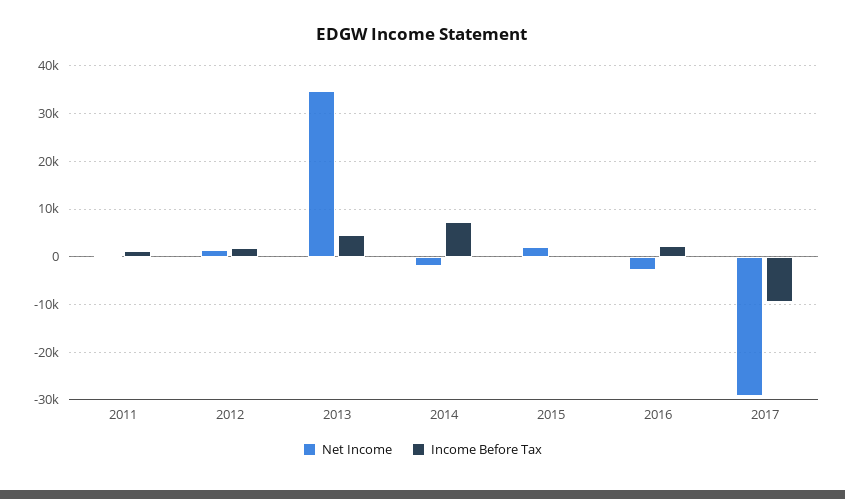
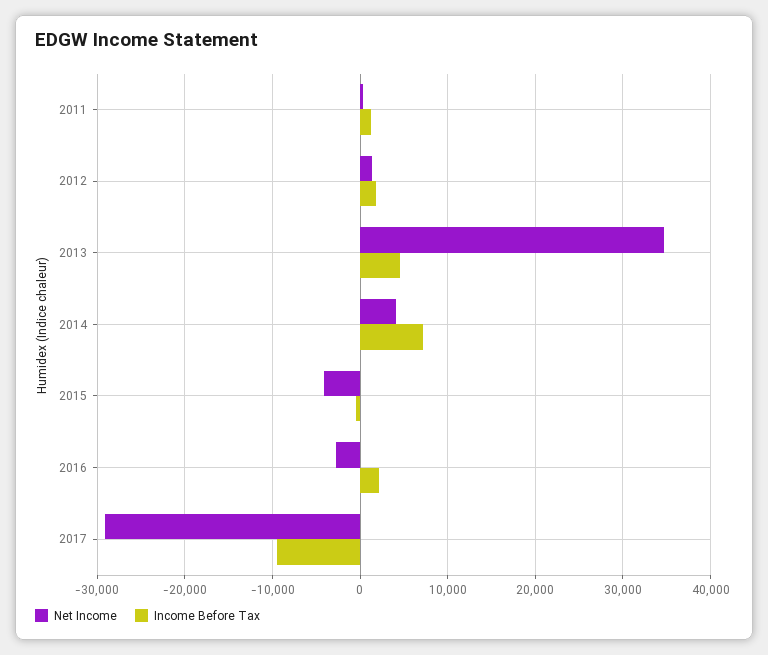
Net Income, 2014: -2000 -> 4000
Net Income, 2015: 2000 -> -4000

